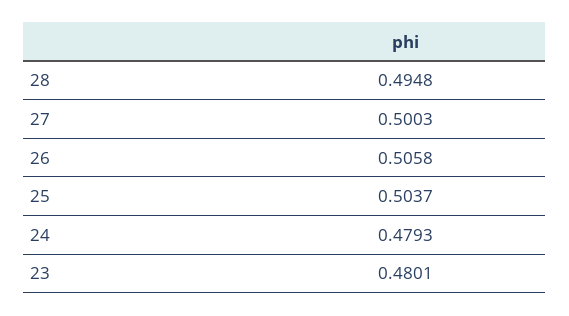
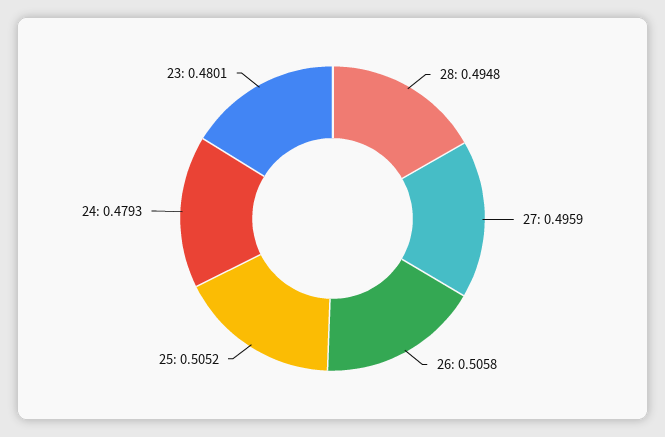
27: 0.5003 -> 0.4959
25: 0.5037 -> 0.5052

